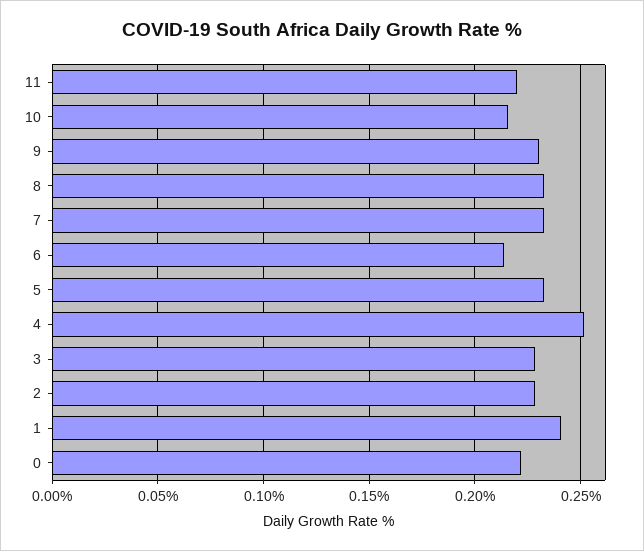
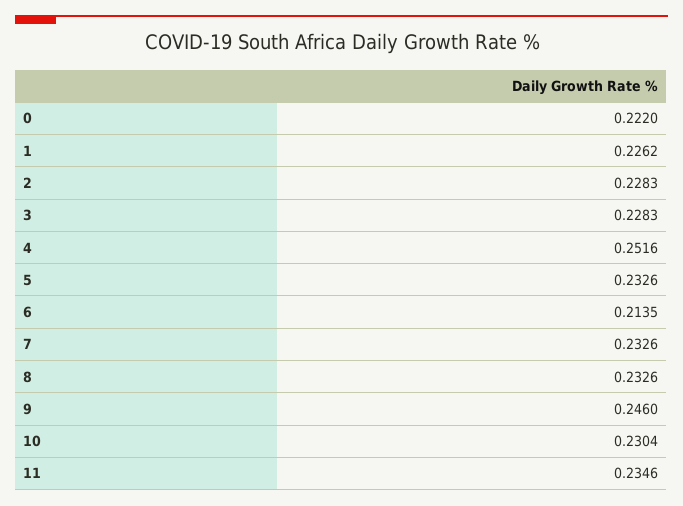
11: 0.22 -> 0.2346
10: 0.215 -> 0.2304
9: 0.23 -> 0.246
1: 0.24 -> 0.2262

